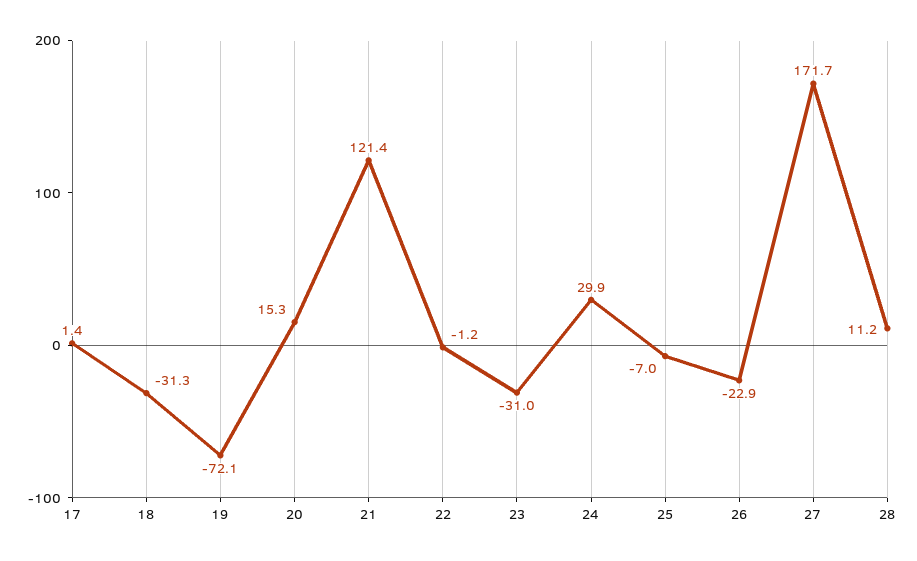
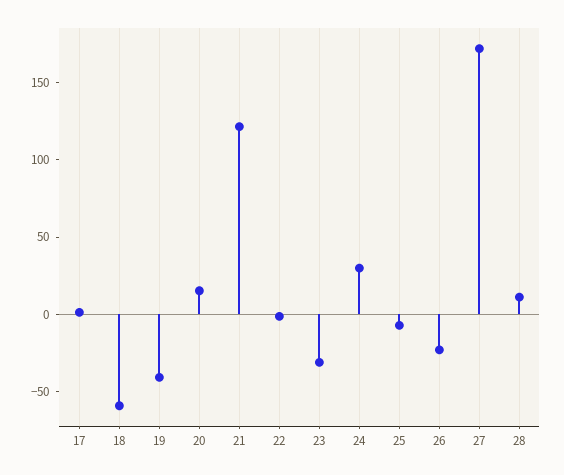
18: -31.3 -> -60
19: -72.1 -> -40

